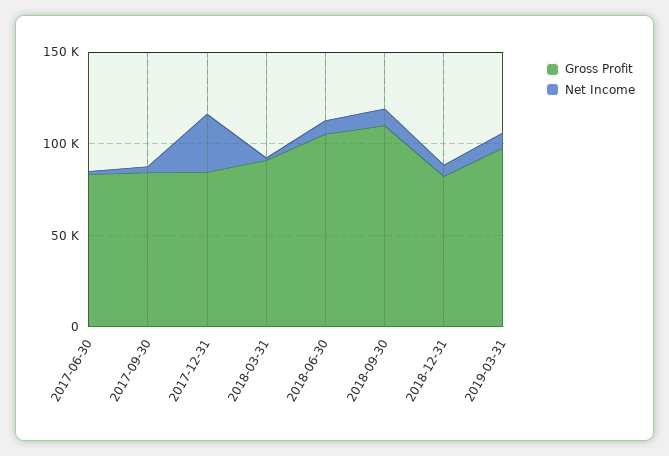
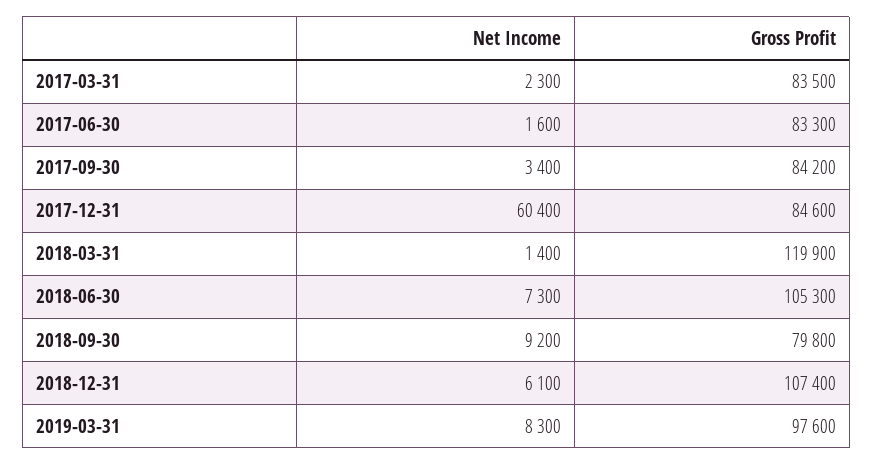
Net Income, 2017-12-31: 30000 -> 60400
Gross Profit, 2018-03-31: 90000 -> 119900
Gross Profit, 2018-09-30: 110000 -> 79800
Gross Profit, 2018-12-31: 80000 -> 107400
Net Income, 2017-03-31: none -> 2300
Gross Profit, 2017-03-31: none -> 83500

